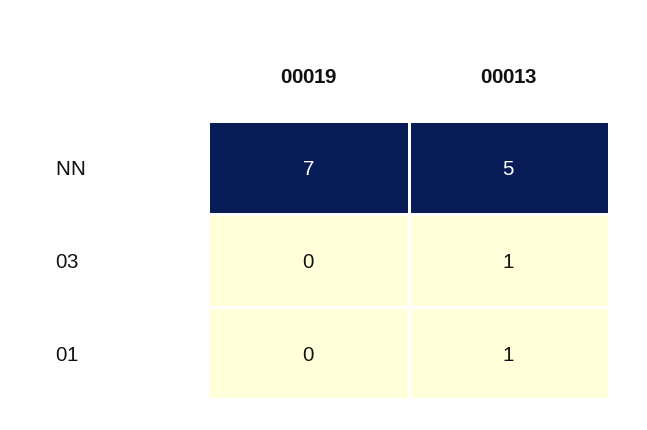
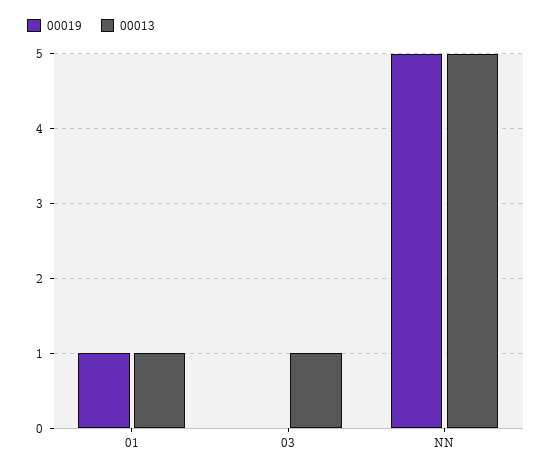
00019, NN: 7 -> 5
00019, 01: 0 -> 1

